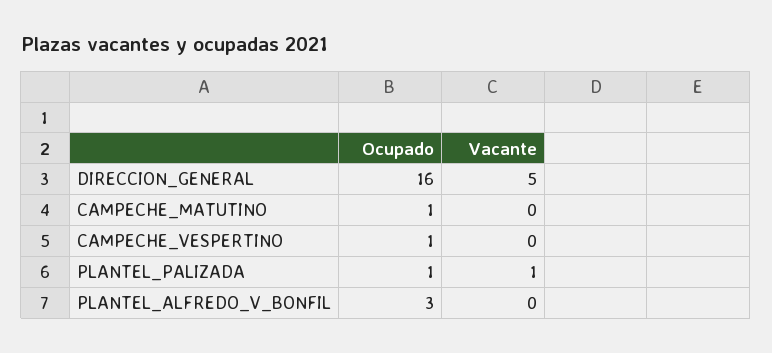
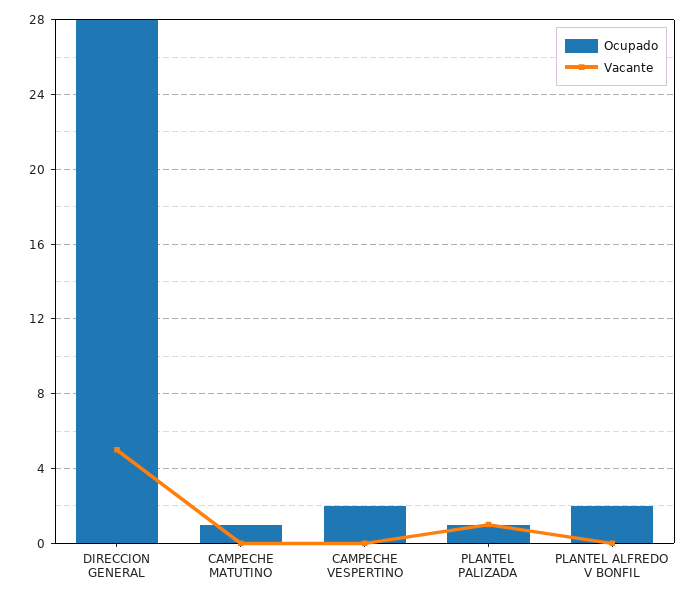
Ocupado, DIRECCION_GENERAL: 16 -> 28
Ocupado, CAMPECHE_VESPERTINO: 1 -> 2
Ocupado, PLANTEL_ALFREDO_V_BONFIL: 3 -> 2

